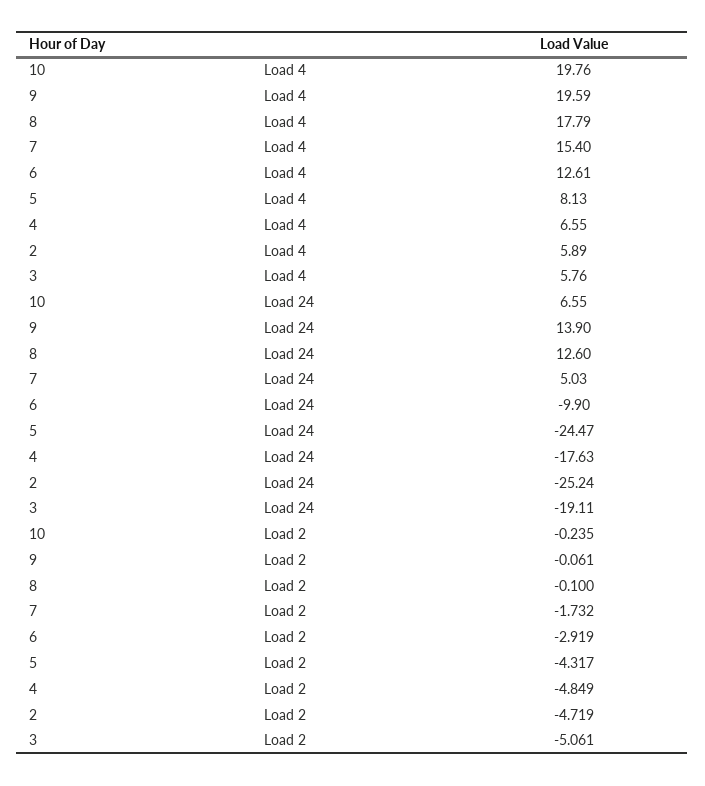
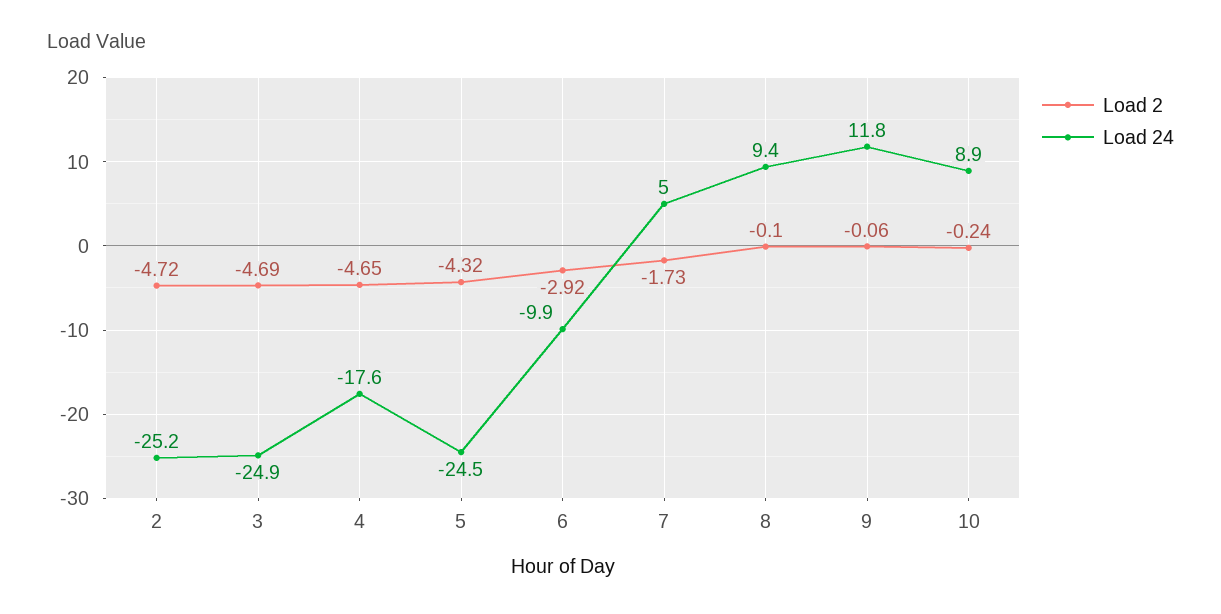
Load 4, 10: 19.76 -> none
Load 4, 9: 19.59 -> none
Load 4, 8: 17.79 -> none
Load 4, 7: 15.4 -> none
Load 4, 6: 12.61 -> none
Load 4, 5: 8.13 -> none
Load 4, 4: 6.55 -> none
Load 4, 2: 5.89 -> none
Load 4, 3: 5.76 -> none
Load 24, 10: 6.55 -> 8.9
Load 24, 9: 13.9 -> 11.8
Load 24, 8: 12.6 -> 9.4
Load 24, 3: -19.11 -> -24.9
Load 2, 4: -4.849 -> -4.65
Load 2, 3: -5.061 -> -4.69

